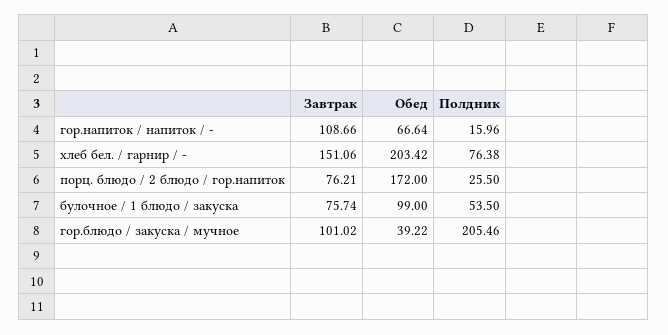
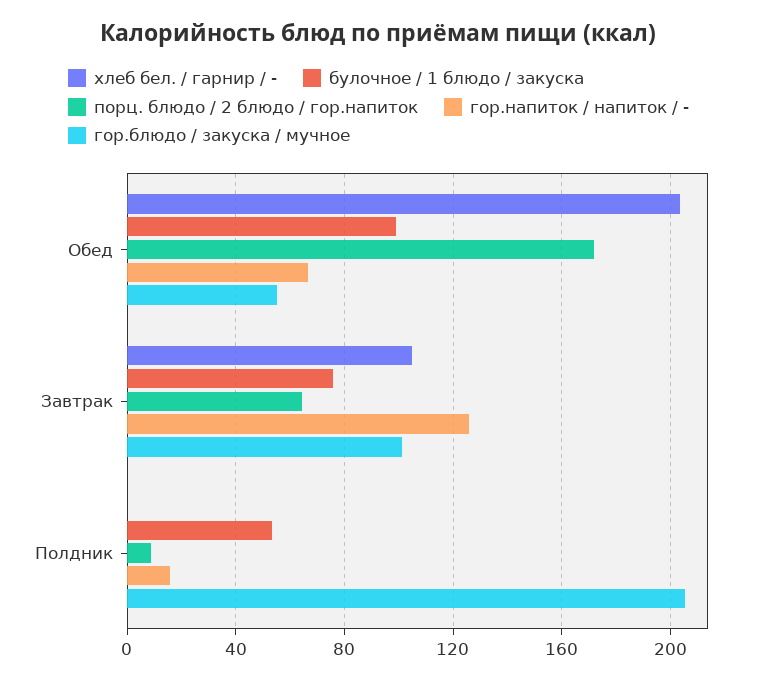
гор.напиток / напиток / -, Завтрак: 108.66 -> 125
хлеб бел. / гарнир / -, Завтрак: 151.06 -> 105
хлеб бел. / гарнир / -, Полдник: 76.38 -> 0
порц. блюдо / 2 блюдо / гор.напиток, Завтрак: 76.21 -> 65
порц. блюдо / 2 блюдо / гор.напиток, Полдник: 25.5 -> 10
гор.блюдо / закуска / мучное, Обед: 39.22 -> 55

